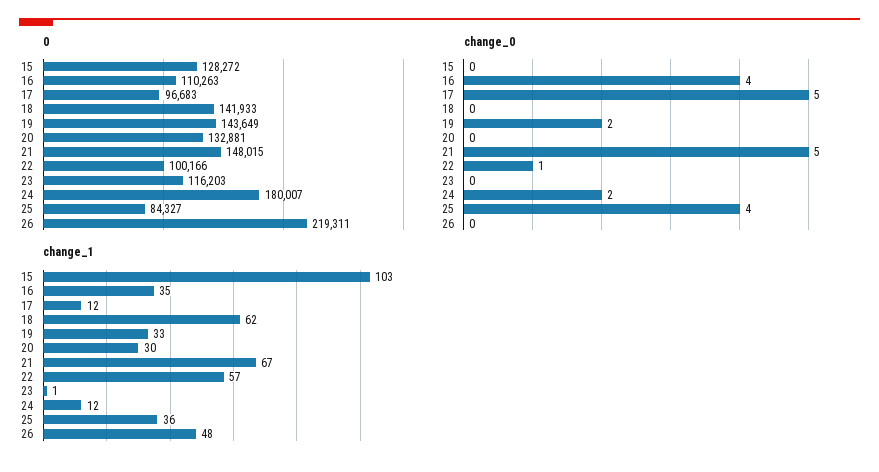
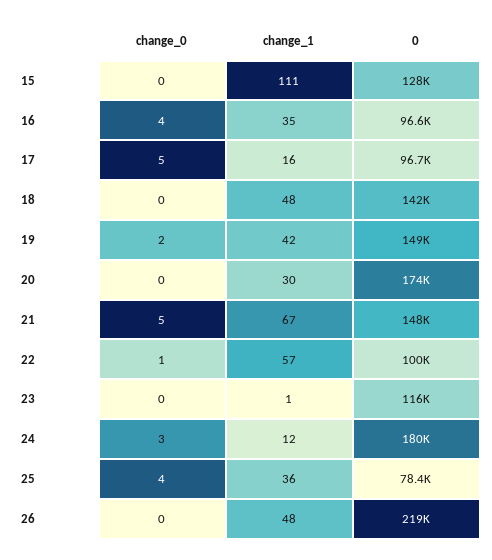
0, 16: 110263 -> 96600
0, 19: 143649 -> 149000
0, 20: 132881 -> 174000
0, 25: 84327 -> 78400
change_0, 24: 2 -> 3
change_1, 15: 103 -> 111
change_1, 17: 12 -> 16
change_1, 18: 62 -> 48
change_1, 19: 33 -> 42

